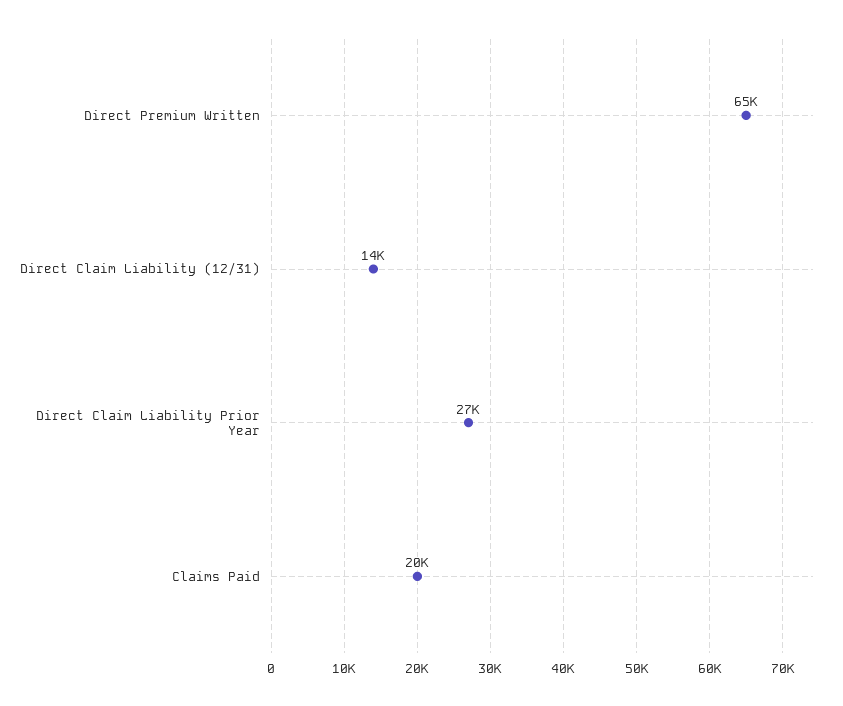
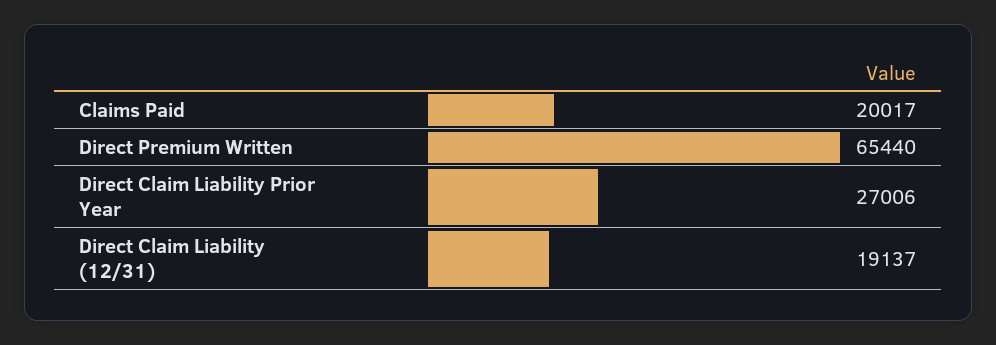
Direct Claim Liability (12/31): 14000 -> 19137

